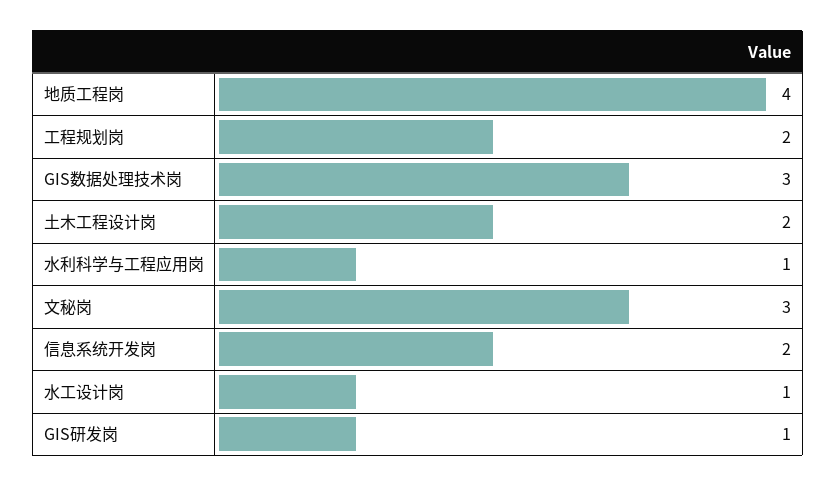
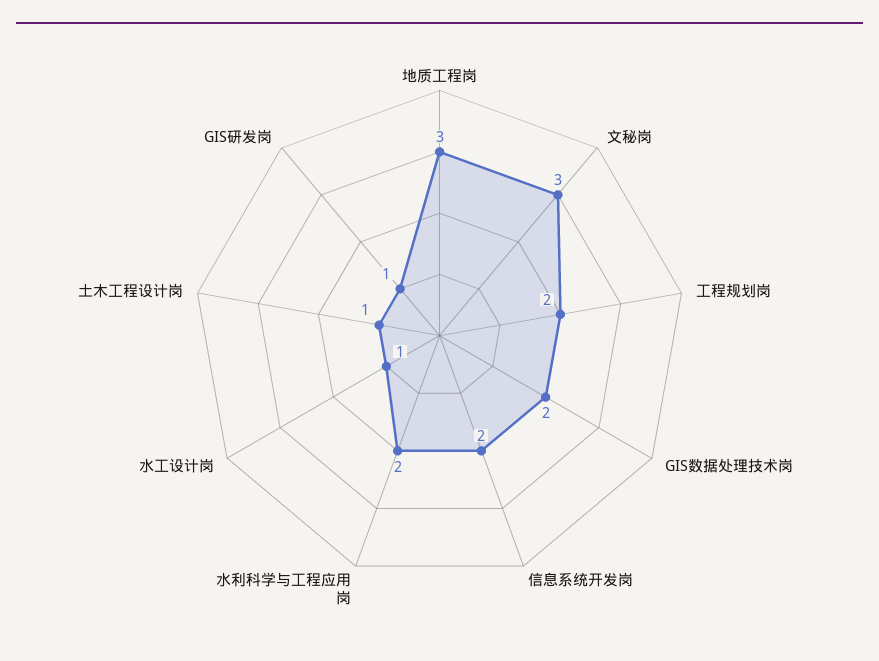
地质工程岗: 4 -> 3
GIS数据处理技术岗: 3 -> 2
土木工程设计岗: 2 -> 1
水利科学与工程应用岗: 1 -> 2

